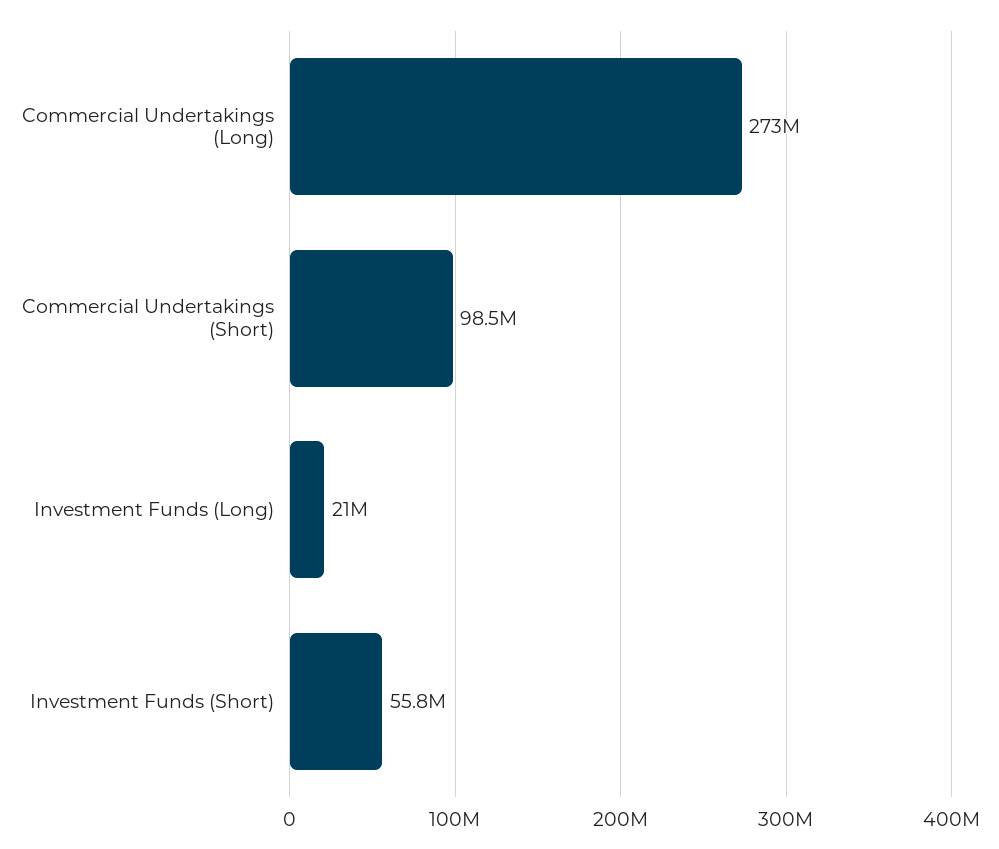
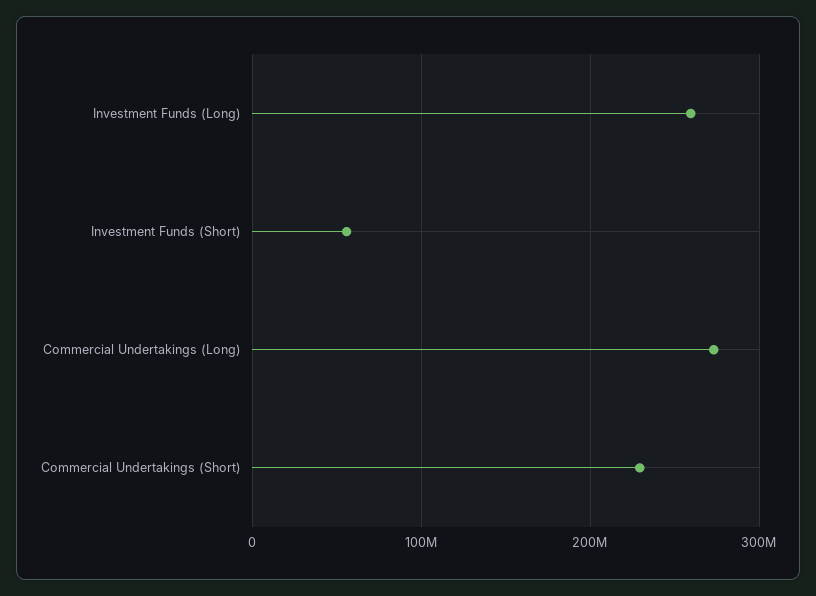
Commercial Undertakings (Short): 98500000 -> 230000000
Investment Funds (Long): 21000000 -> 260000000

